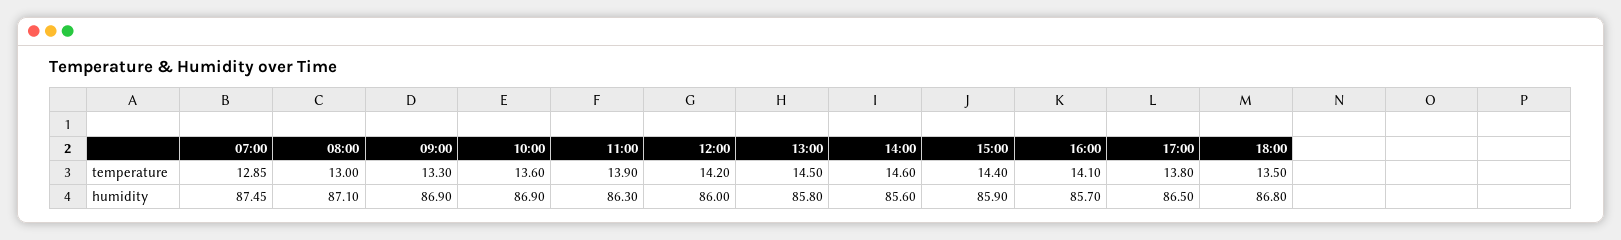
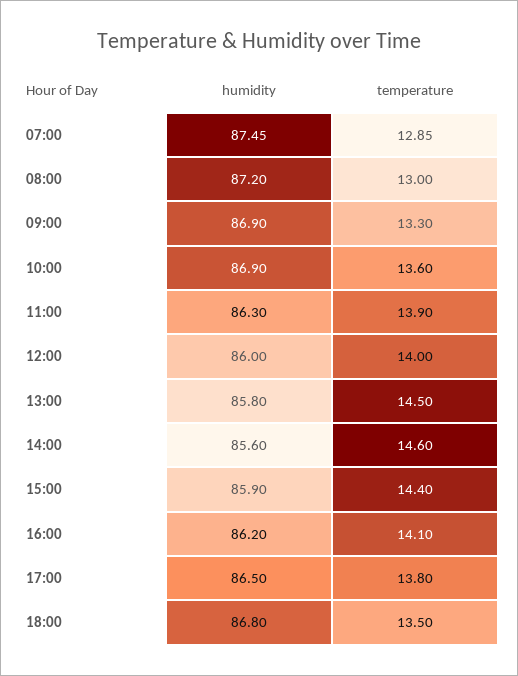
12:00, temperature: 14.2 -> 14
08:00, humidity: 87.1 -> 87.2
16:00, humidity: 85.7 -> 86.2

